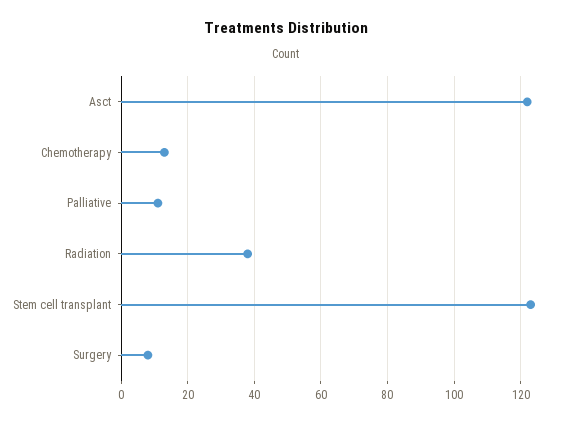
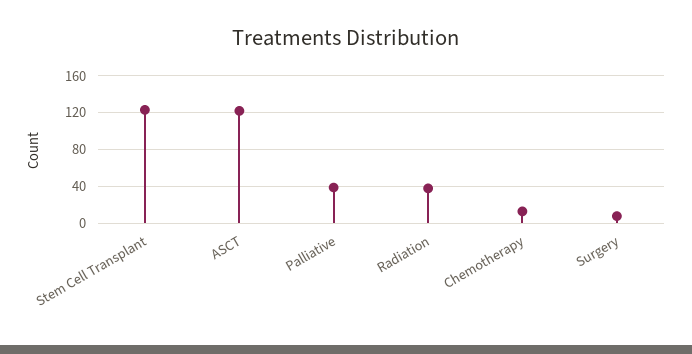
Palliative: 10 -> 40

